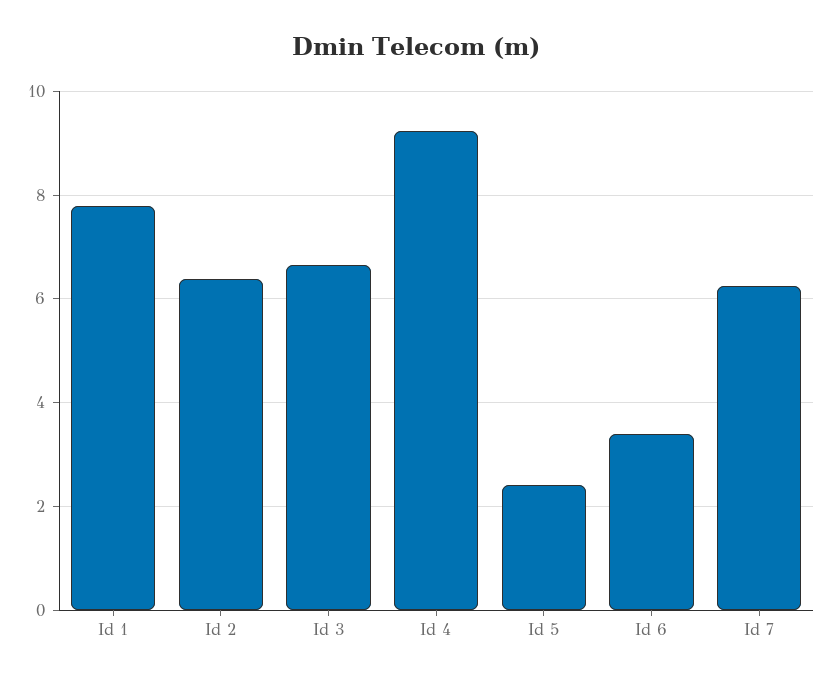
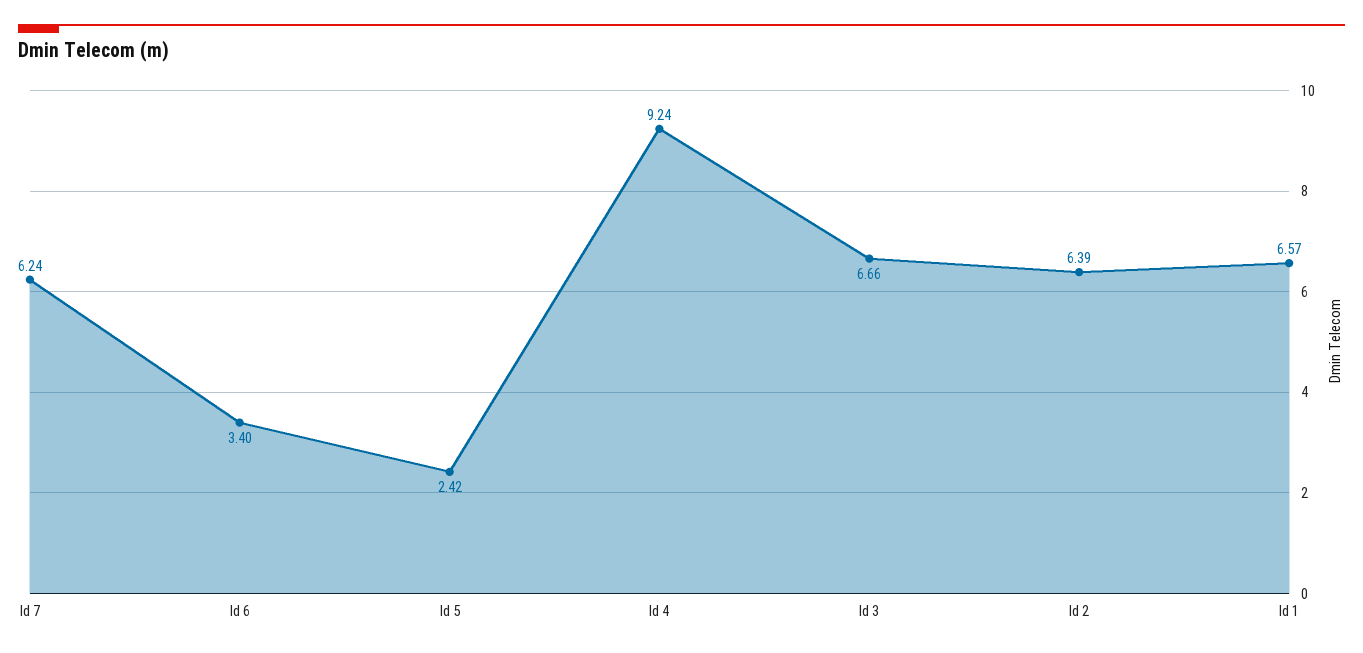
Id 1: 7.8 -> 6.57

